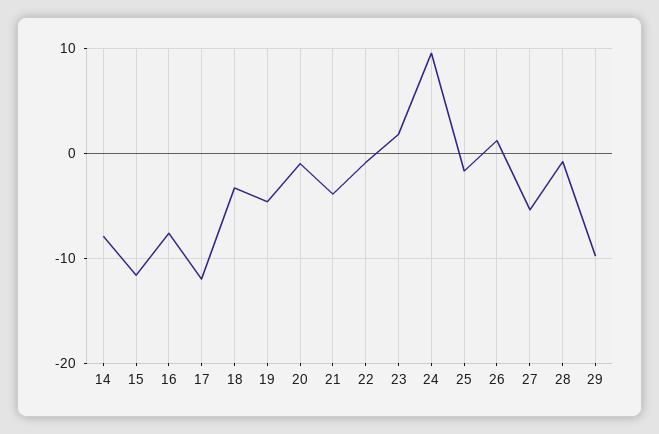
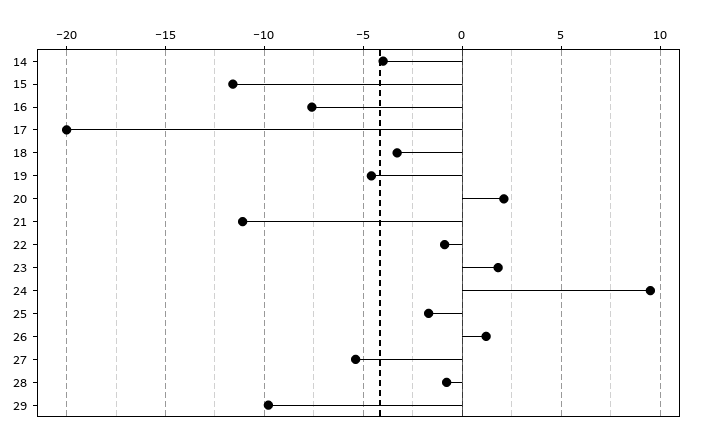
14: -8 -> -4
17: -12 -> -20
20: -1 -> 2
21: -4 -> -11

